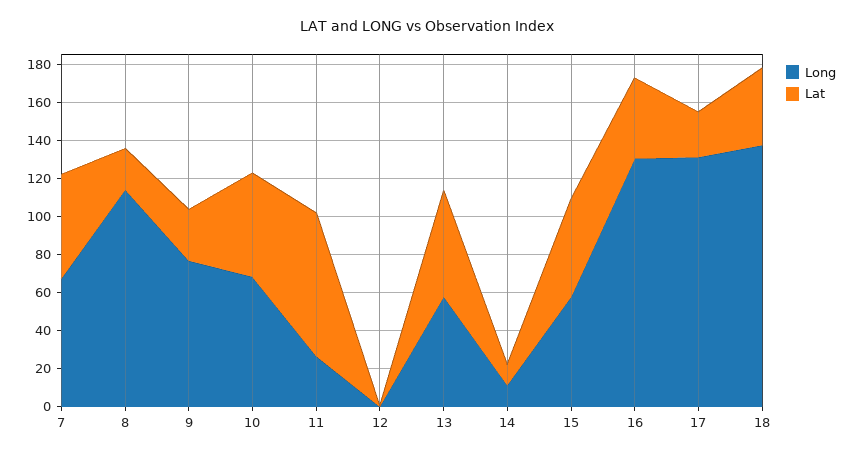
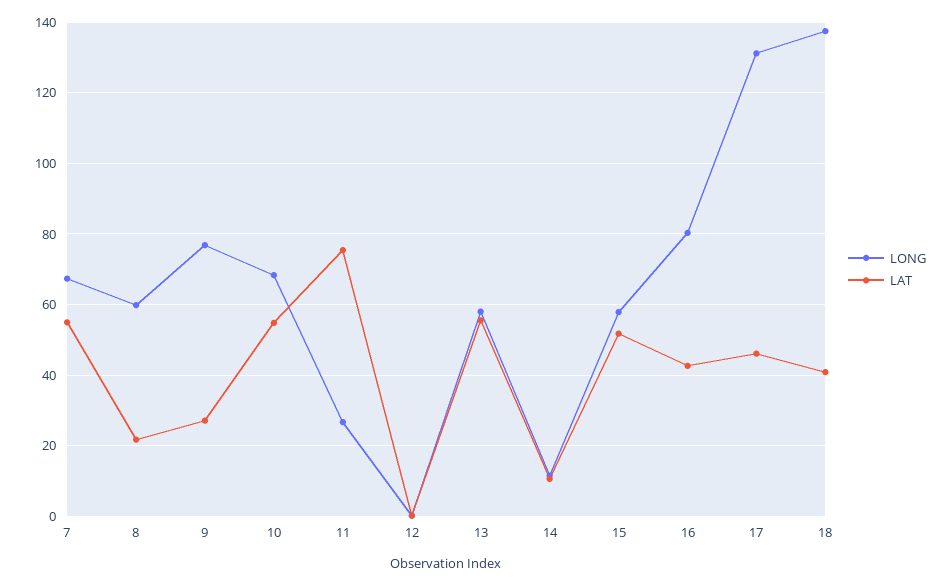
Long, 8: 115 -> 60
Long, 16: 130 -> 80
Lat, 17: 25 -> 46

